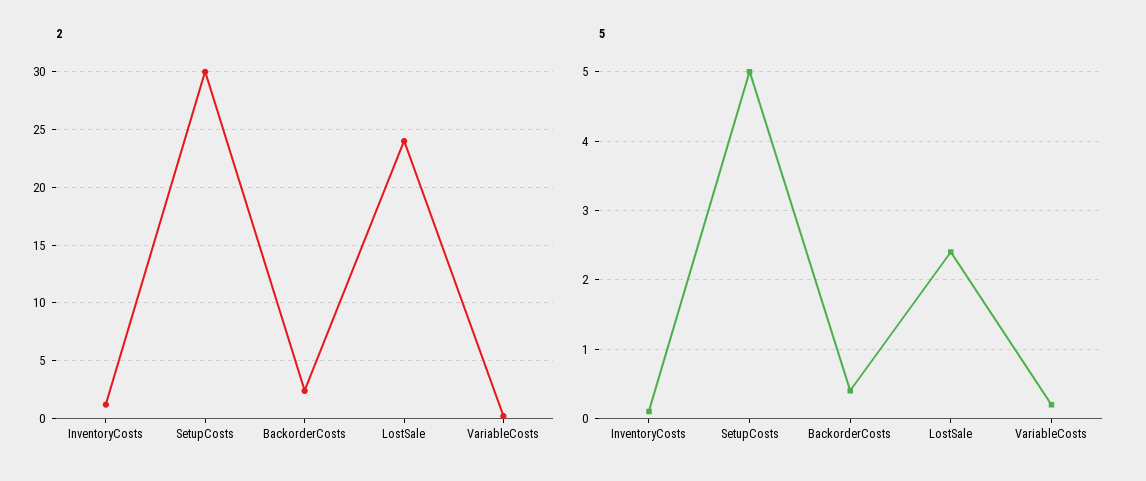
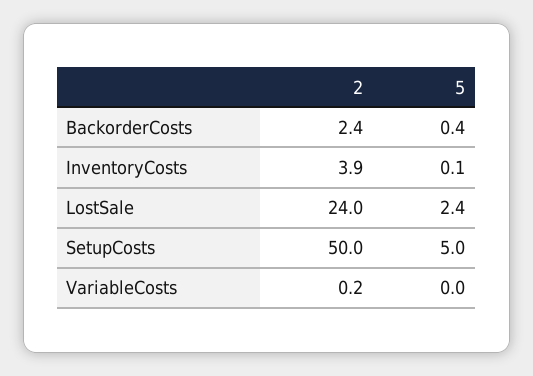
2, InventoryCosts: 1 -> 3.9
2, SetupCosts: 30 -> 50
5, VariableCosts: 0.2 -> 0

